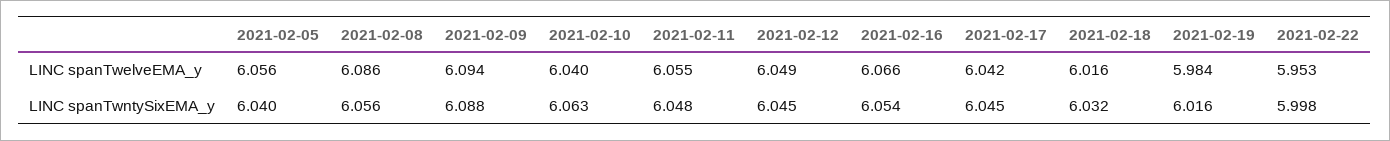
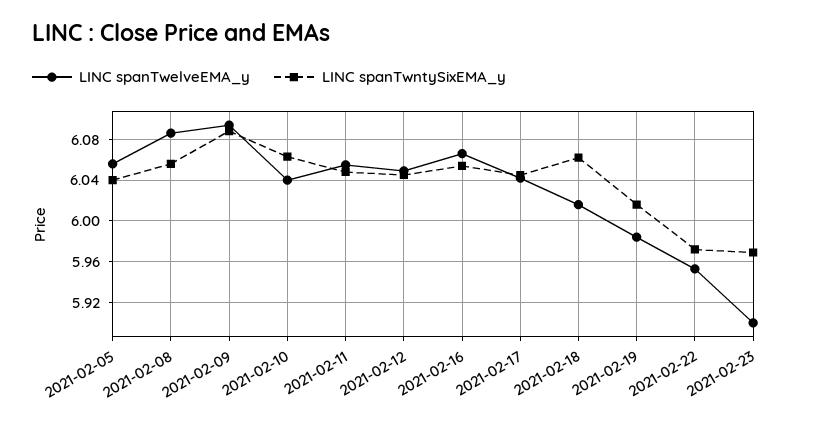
LINC spanTwntySixEMA_y, 2021-02-18: 6.032 -> 6.06
LINC spanTwntySixEMA_y, 2021-02-22: 5.998 -> 5.97
LINC spanTwelveEMA_y, 2021-02-23: none -> 5.9
LINC spanTwntySixEMA_y, 2021-02-23: none -> 5.97

